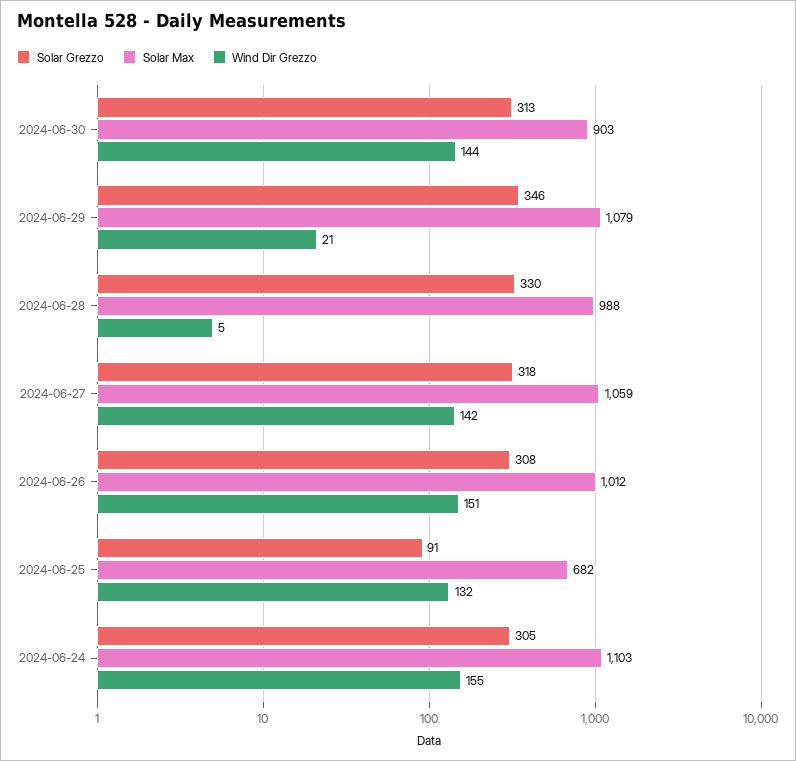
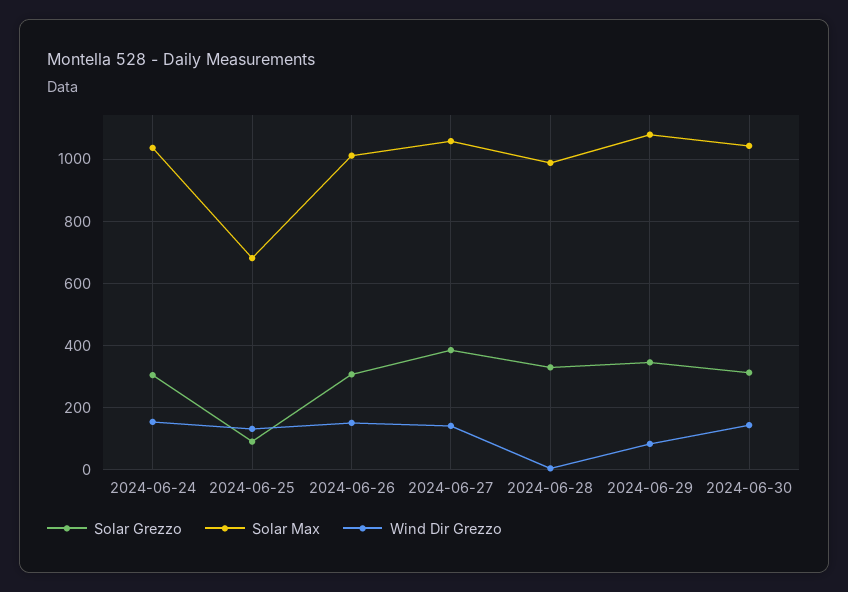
Solar Max, 2024-06-30: 903 -> 1040
Wind Dir Grezzo, 2024-06-29: 21 -> 80
Solar Grezzo, 2024-06-27: 318 -> 380
Solar Max, 2024-06-24: 1103 -> 1040

